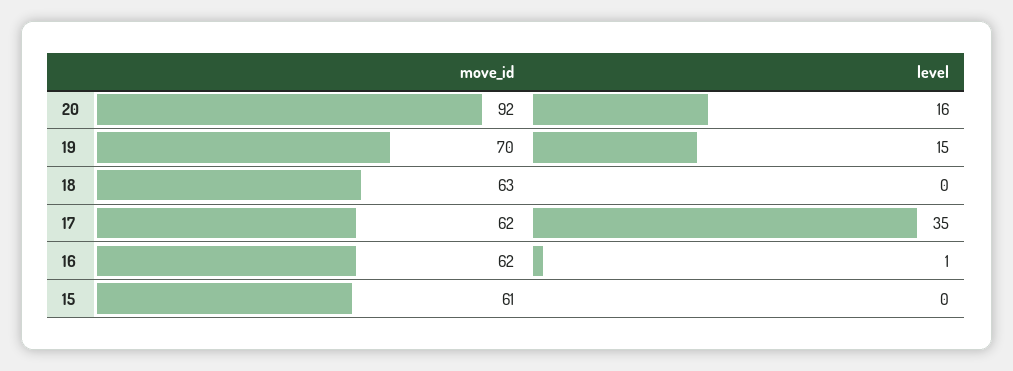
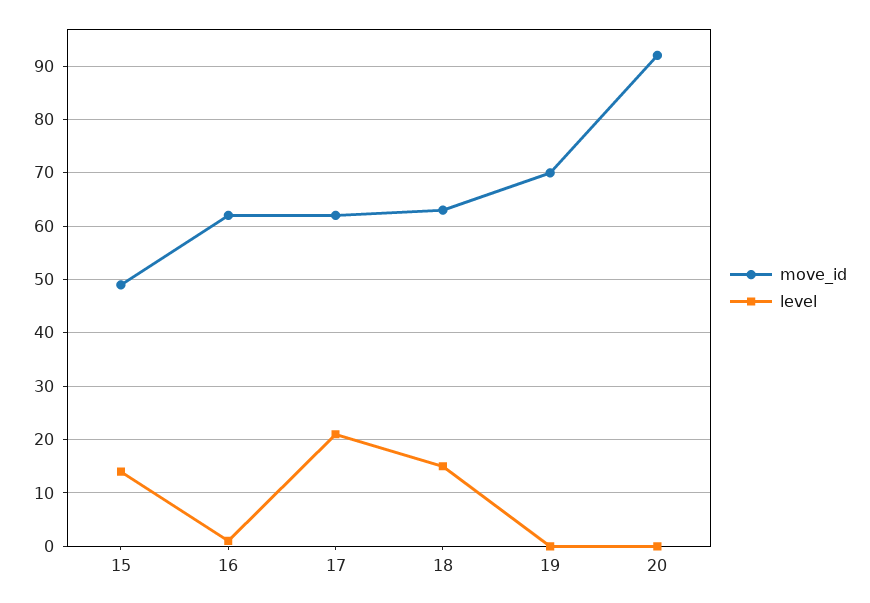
level, 20: 16 -> 0
level, 19: 15 -> 0
level, 18: 0 -> 15
level, 17: 35 -> 20
move_id, 15: 61 -> 50
level, 15: 0 -> 15

